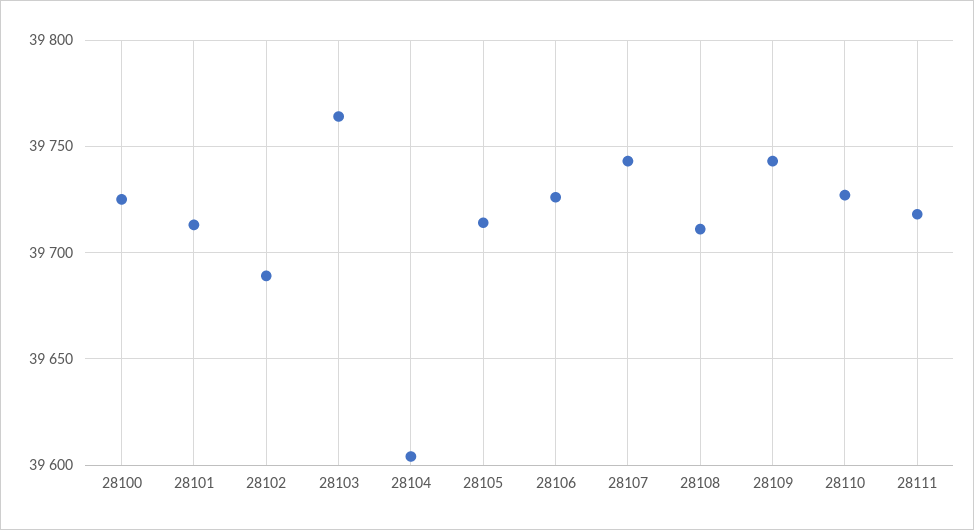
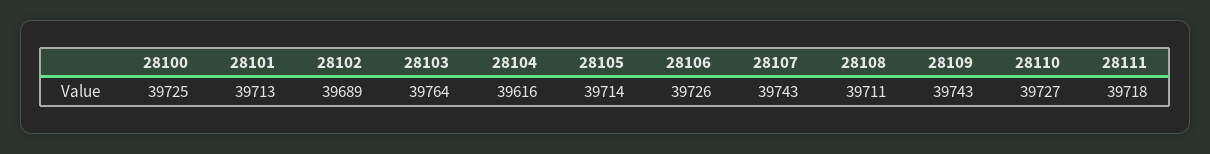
28104: 39605 -> 39616

